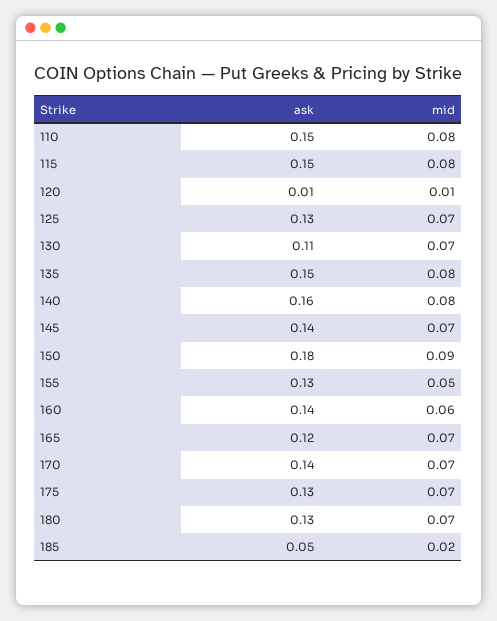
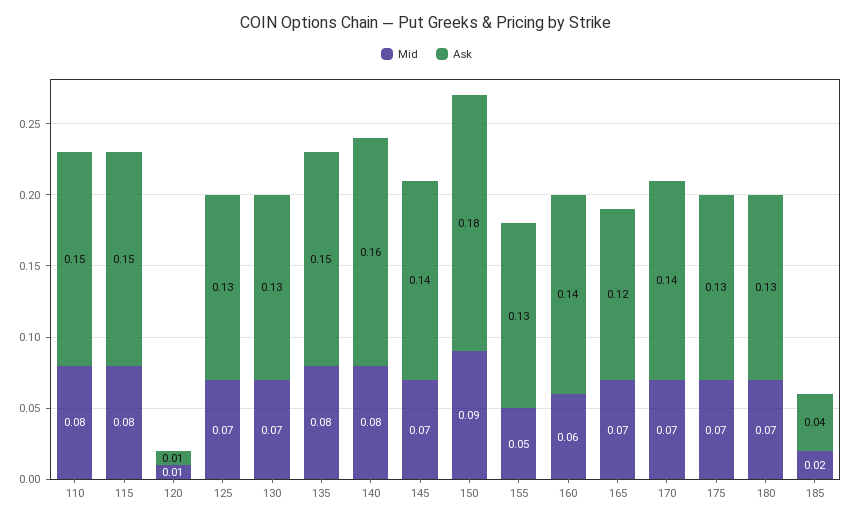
ask, 130: 0.11 -> 0.13
ask, 185: 0.05 -> 0.04

